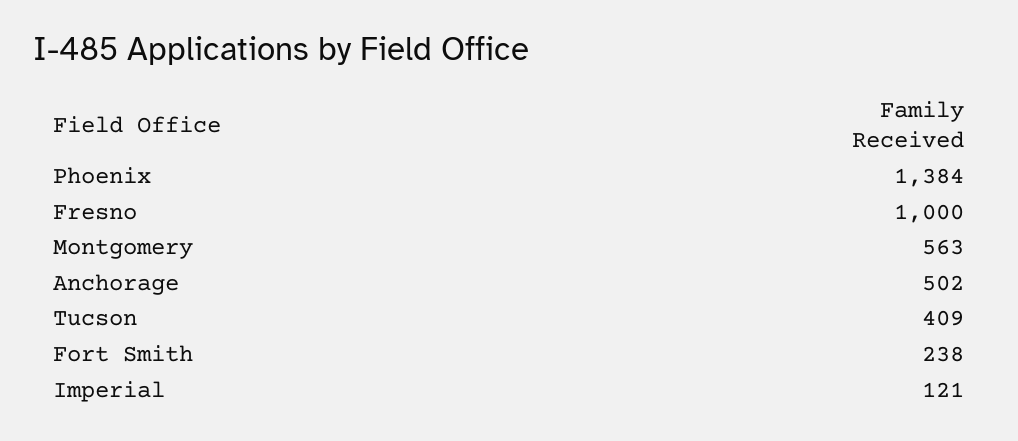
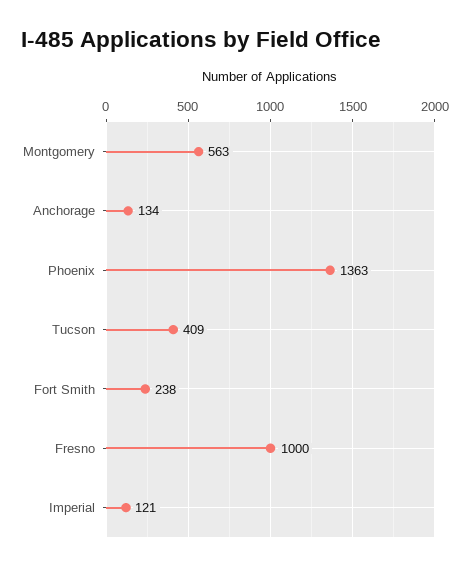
Phoenix: 1384 -> 1363
Anchorage: 502 -> 134

